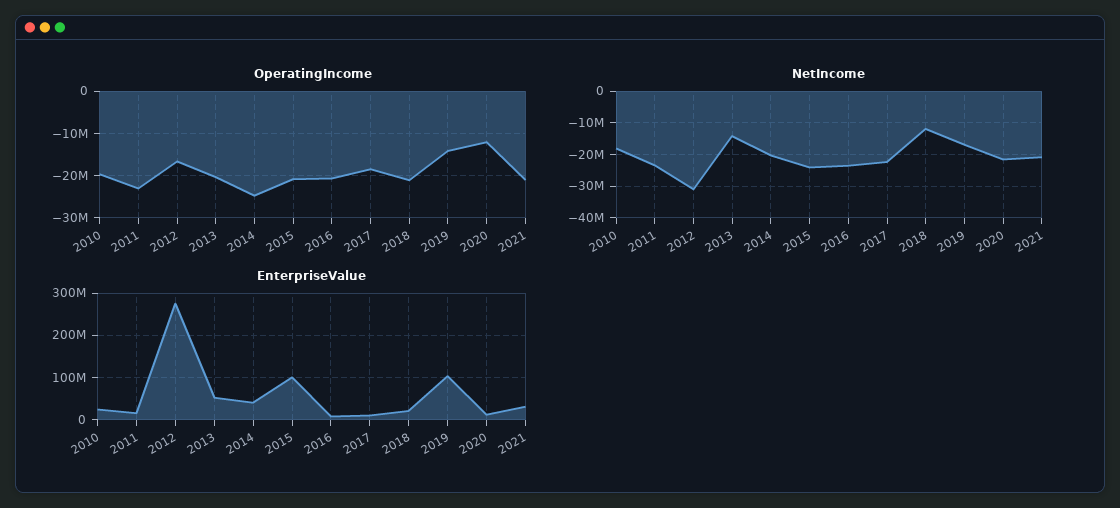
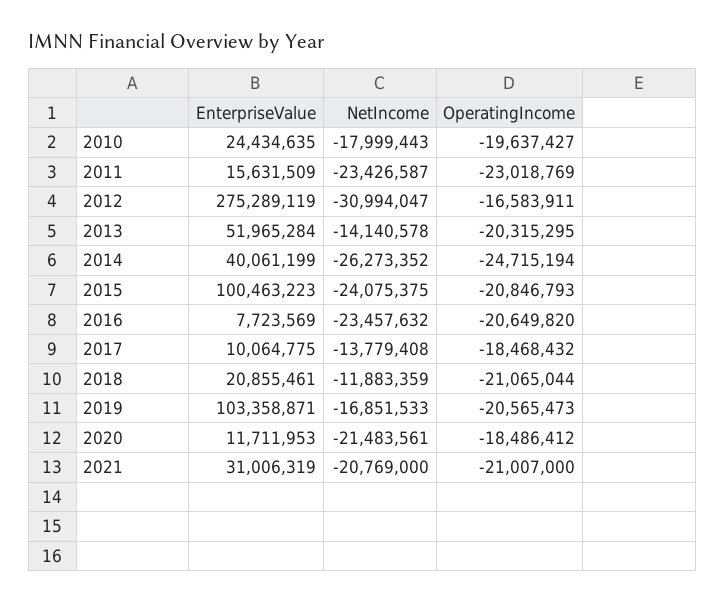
OperatingIncome, 2019: -14000000 -> -20565473
OperatingIncome, 2020: -12000000 -> -18486412
NetIncome, 2014: -20000000 -> -26273352
NetIncome, 2017: -22000000 -> -13779408

